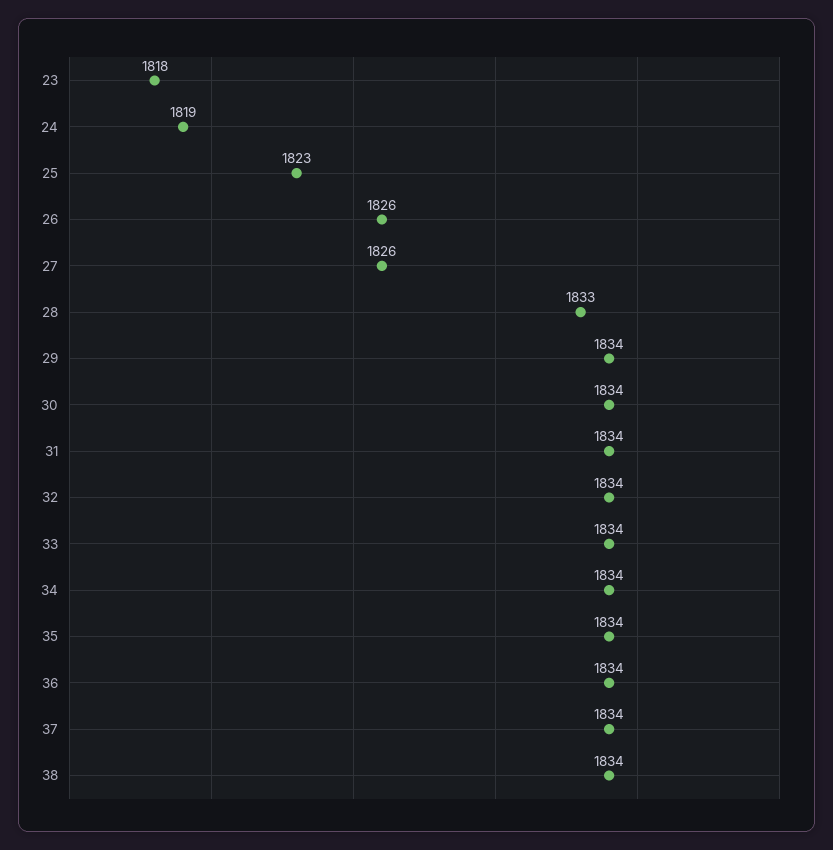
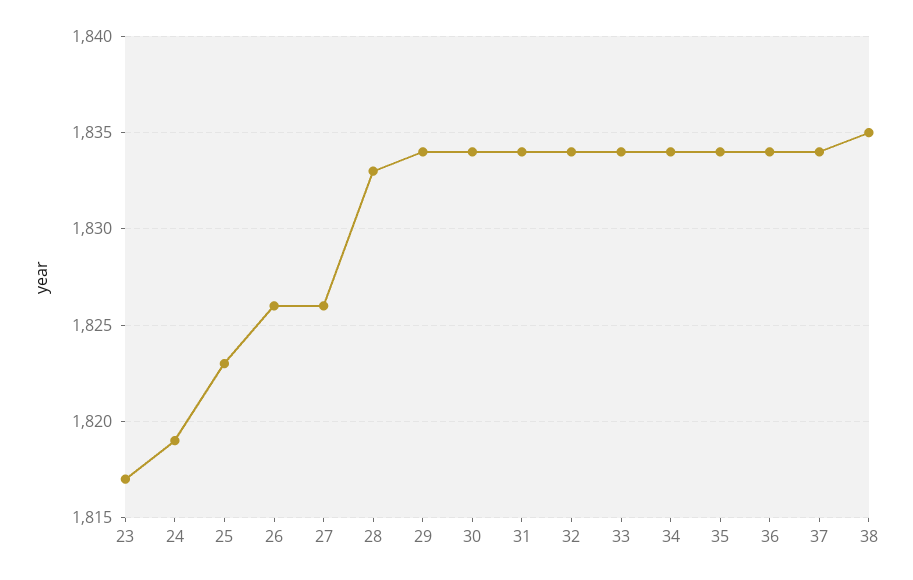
23: 1818 -> 1817
38: 1834 -> 1835

